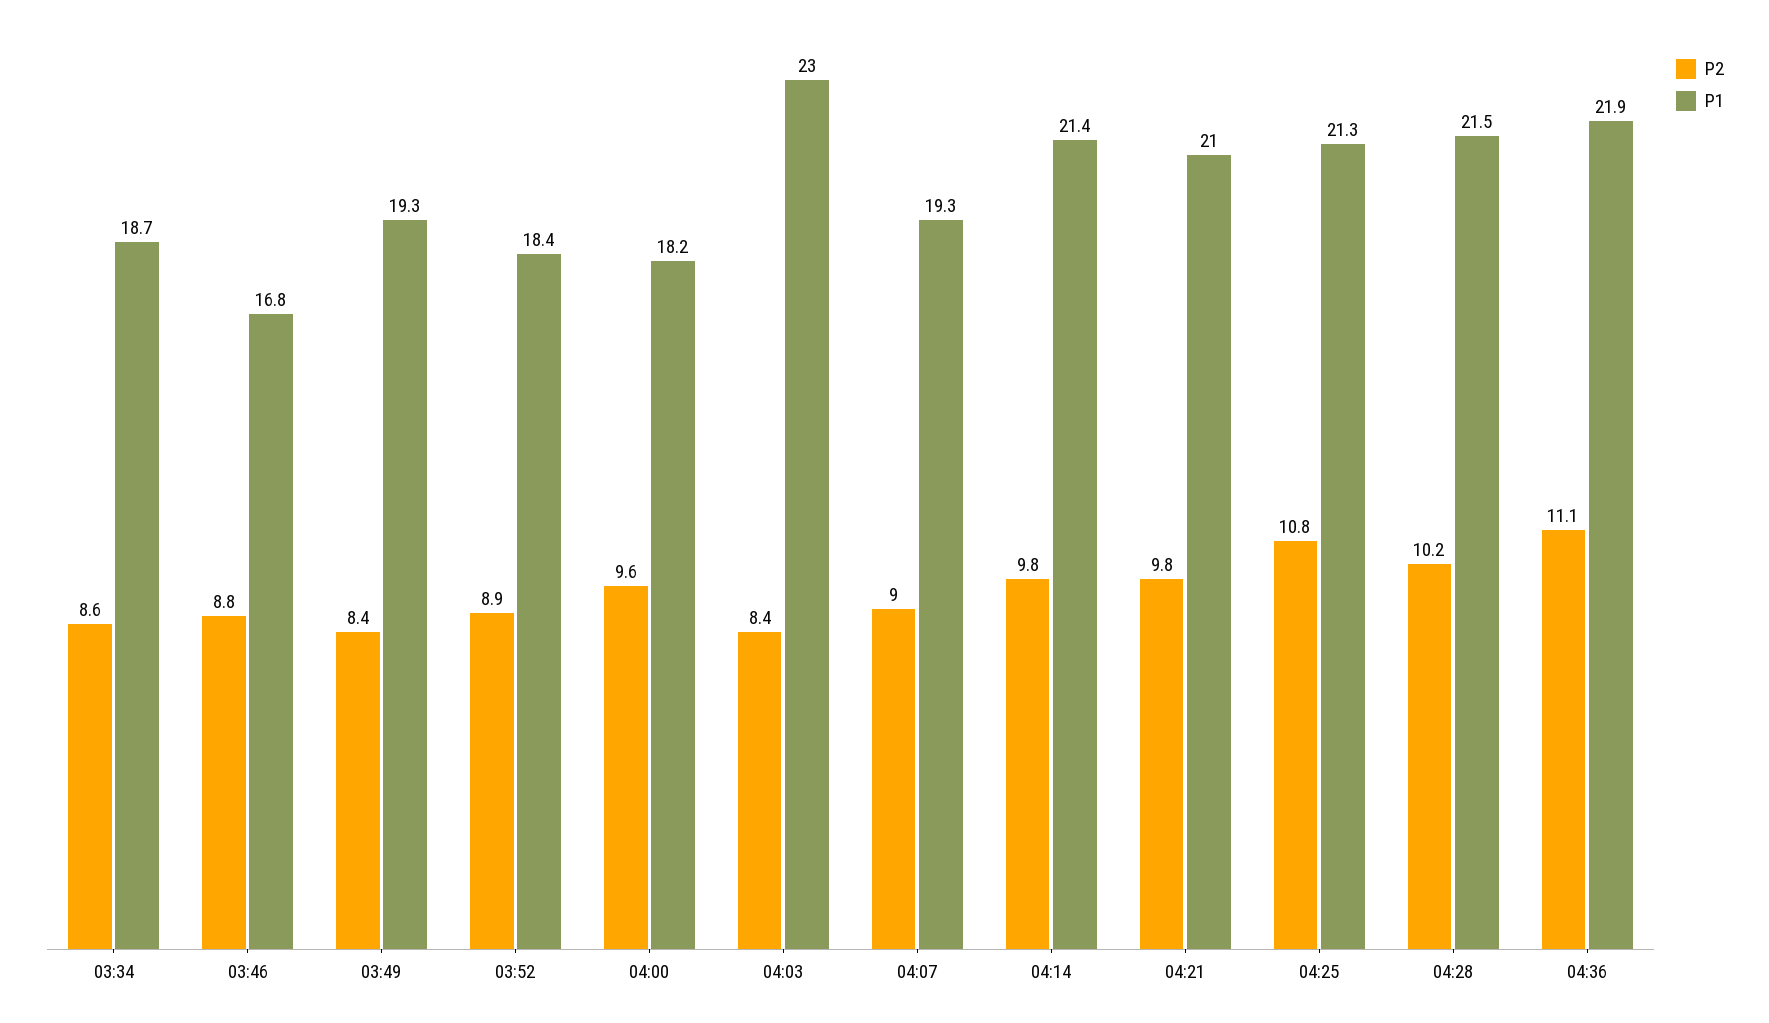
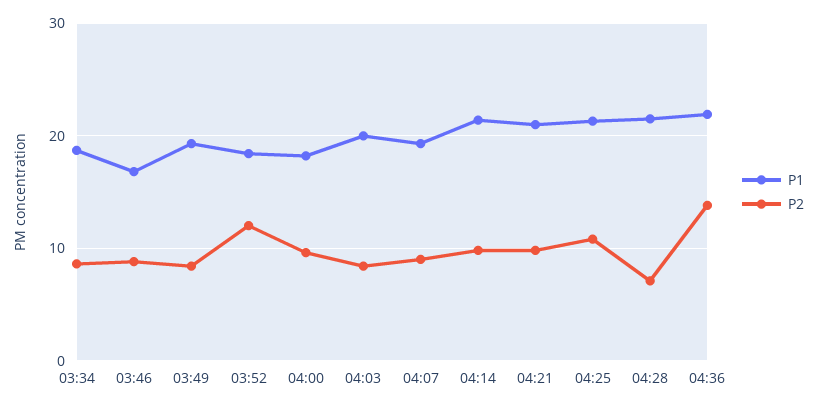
P2, 03:52: 8.9 -> 12
P1, 04:03: 23 -> 20
P2, 04:28: 10.2 -> 7
P2, 04:36: 11.1 -> 14

